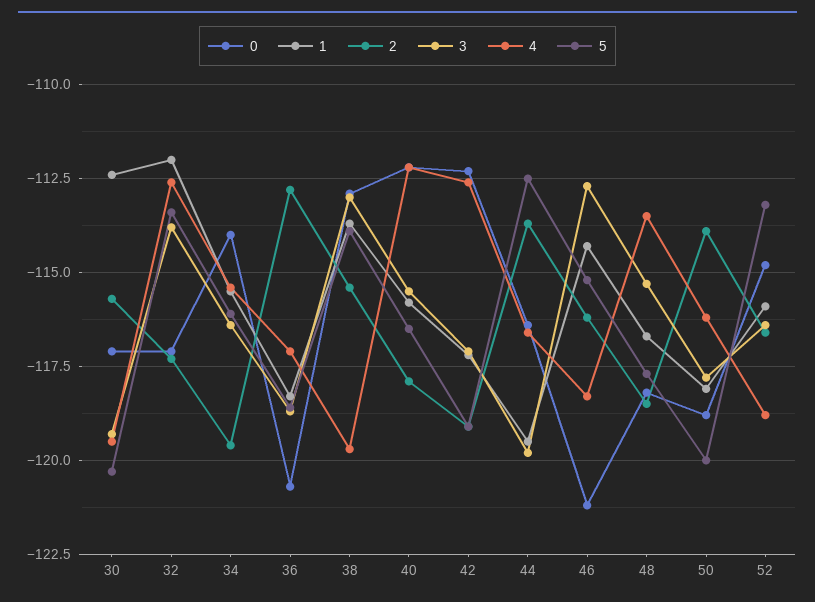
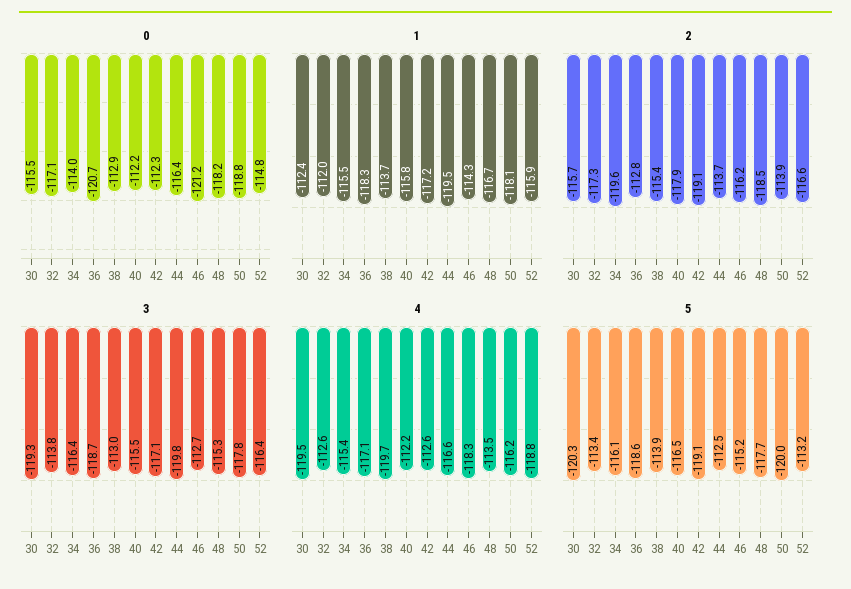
0, 30: -117 -> -115.5

